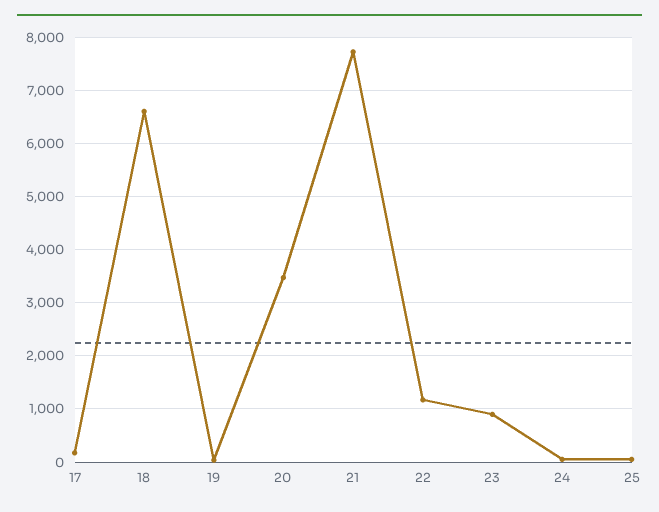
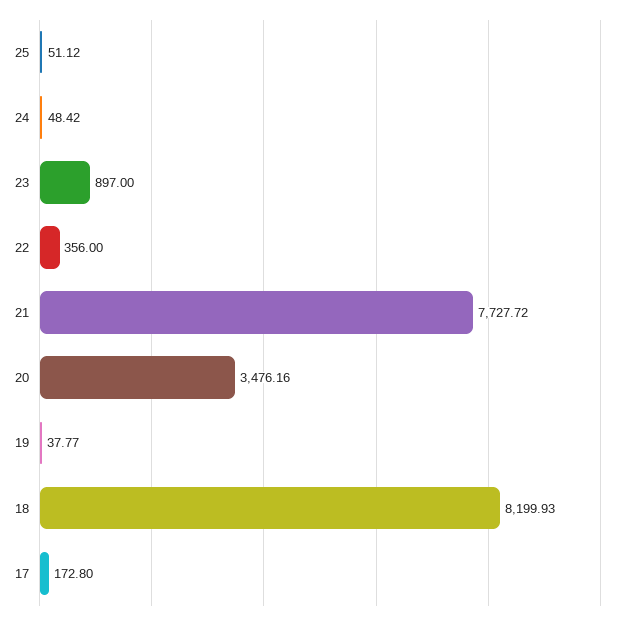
18: 6600 -> 8199.93
22: 1200 -> 356

